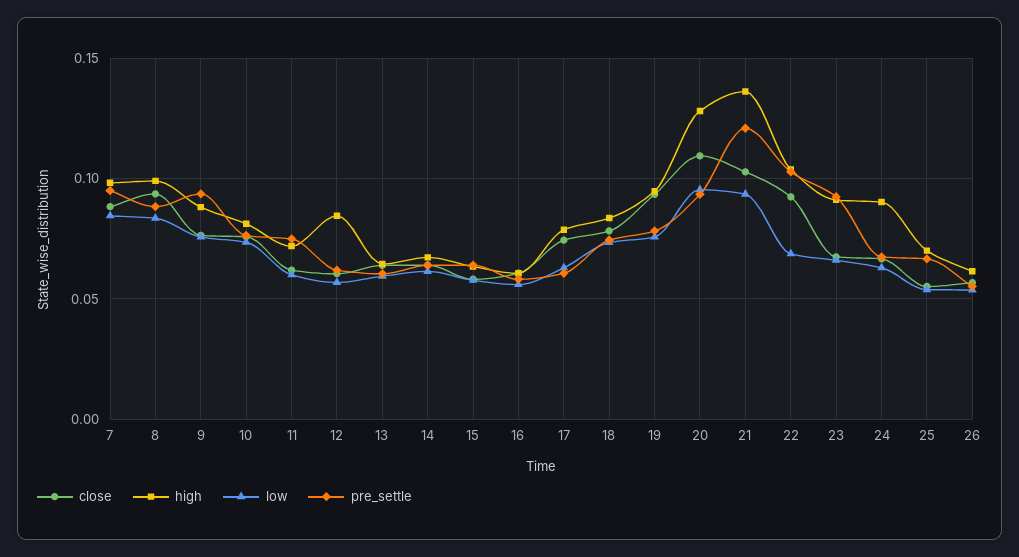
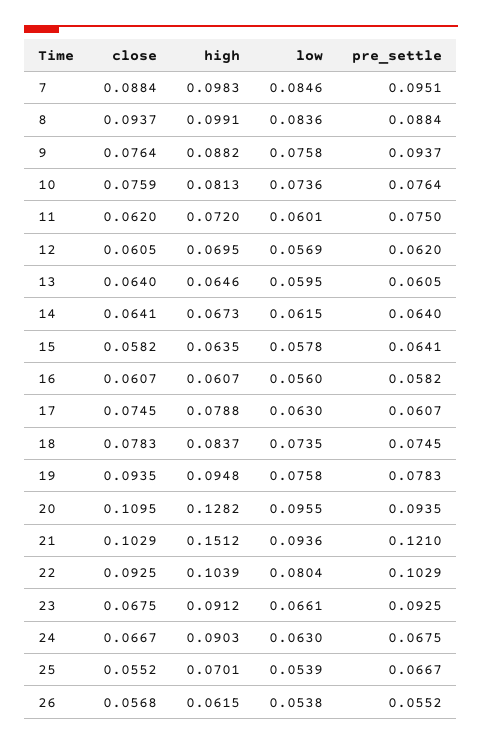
high, 12: 0.085 -> 0.0695
high, 21: 0.135 -> 0.1512
low, 22: 0.07 -> 0.0804

